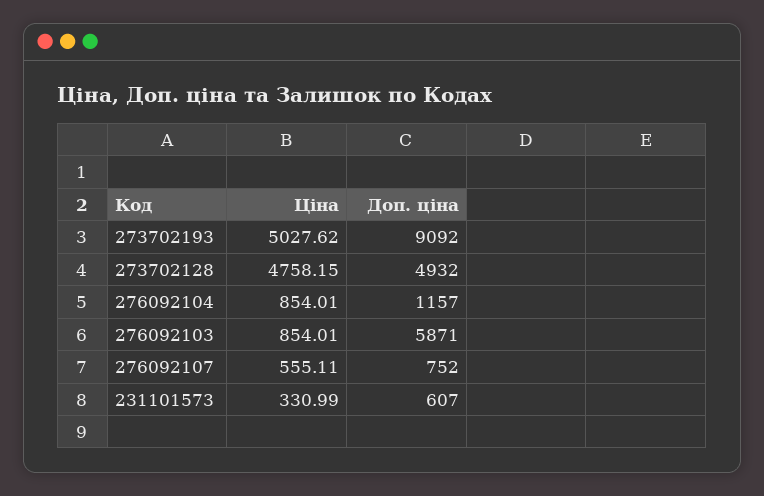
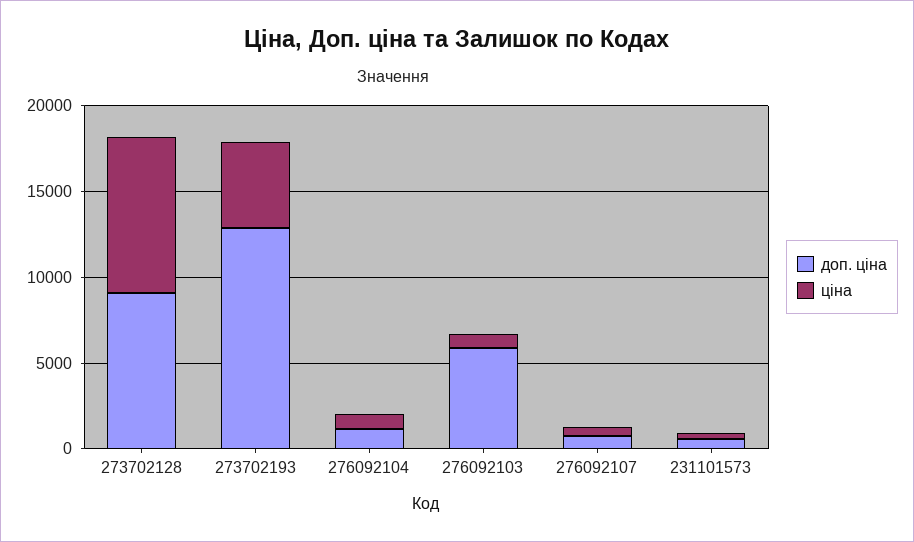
Доп. ціна, 273702193: 9092 -> 13000
Ціна, 273702128: 4758.15 -> 9000
Доп. ціна, 273702128: 4932 -> 9000

